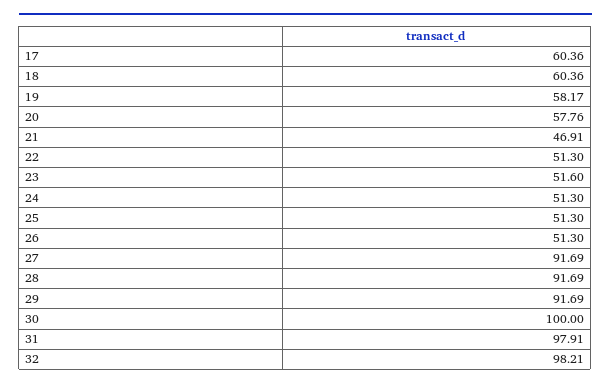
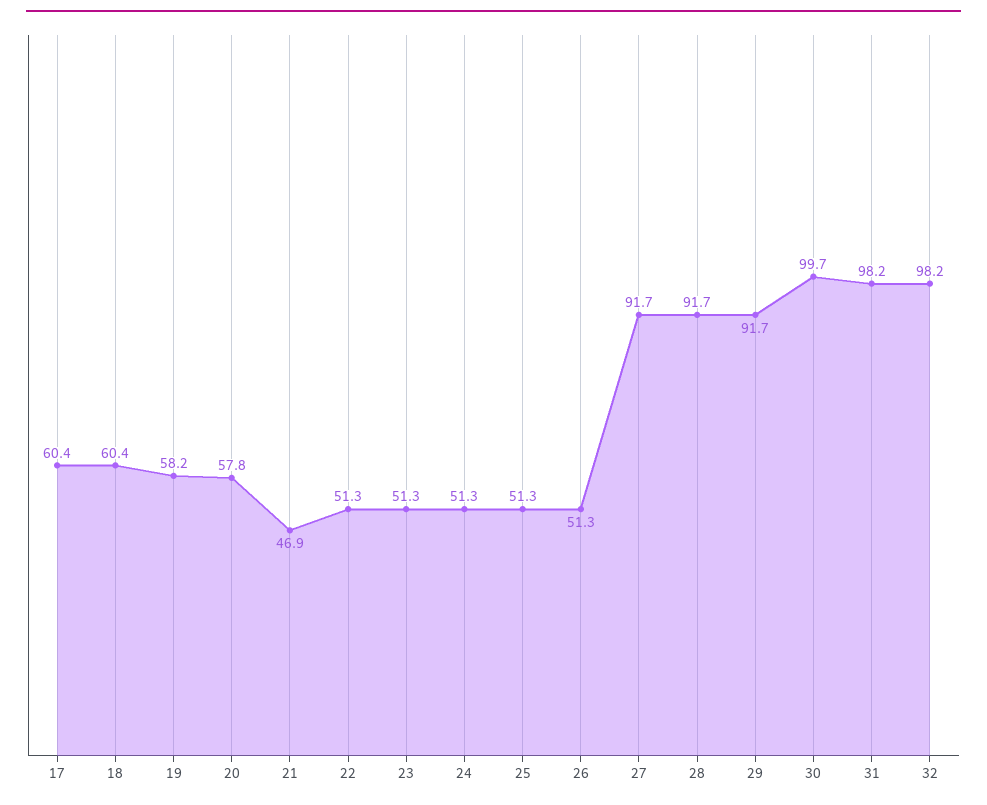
23: 51.6 -> 51.3
30: 100 -> 99.7
31: 97.91 -> 98.2

